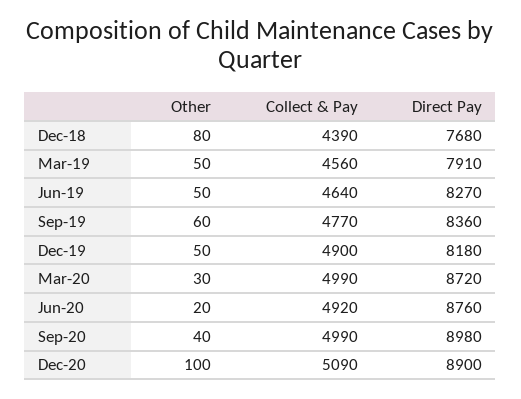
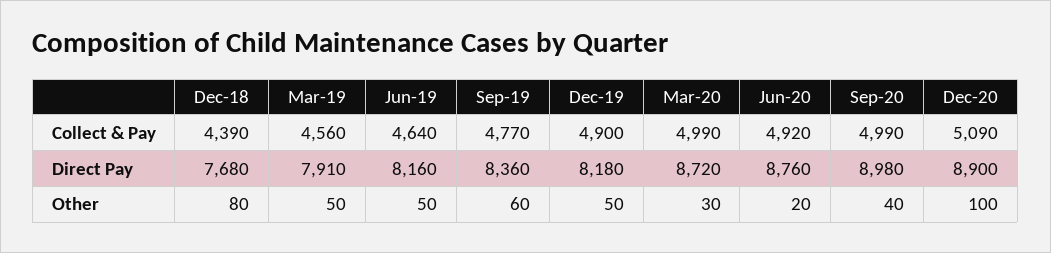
Direct Pay, Jun-19: 8270 -> 8160

